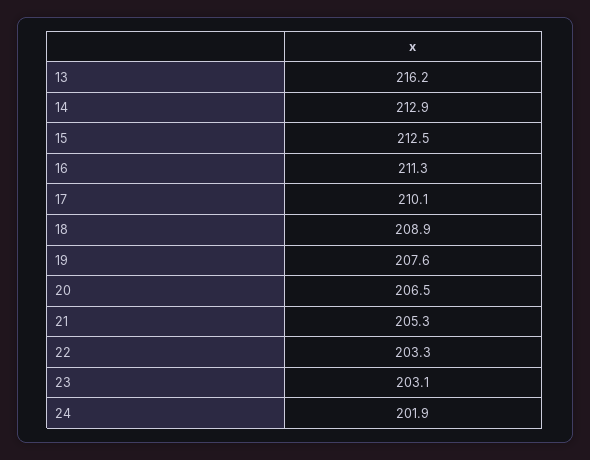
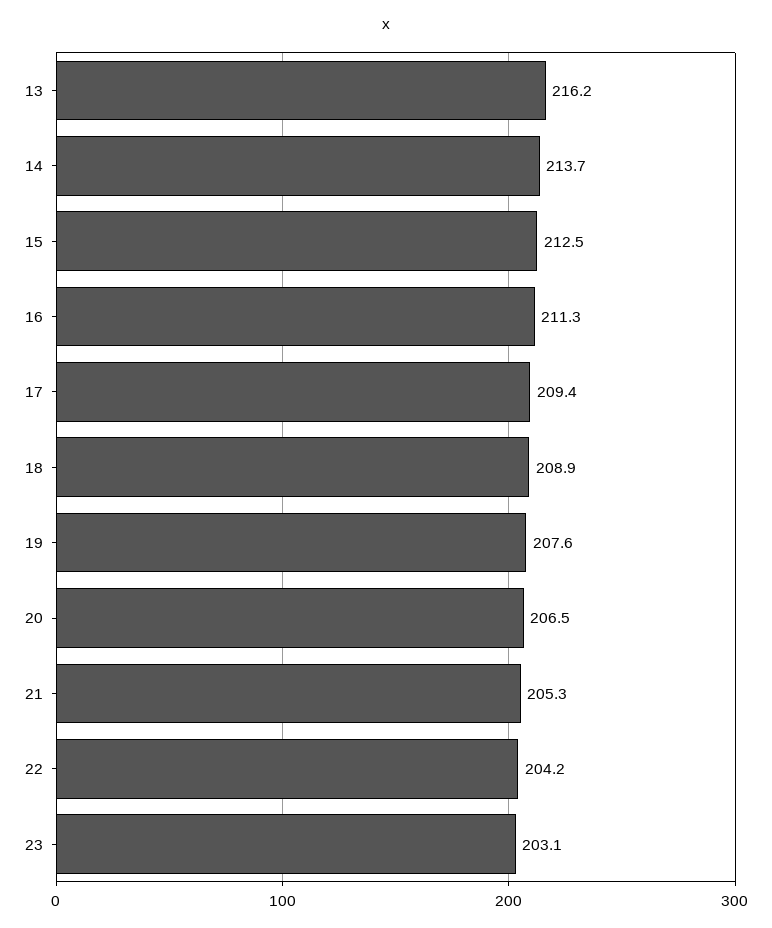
14: 212.9 -> 213.7
17: 210.1 -> 209.4
22: 203.3 -> 204.2
24: 201.9 -> none

